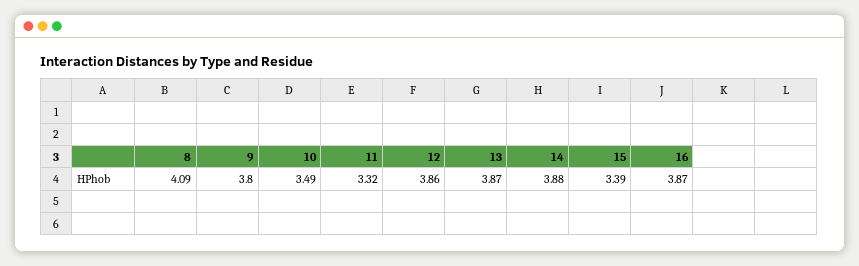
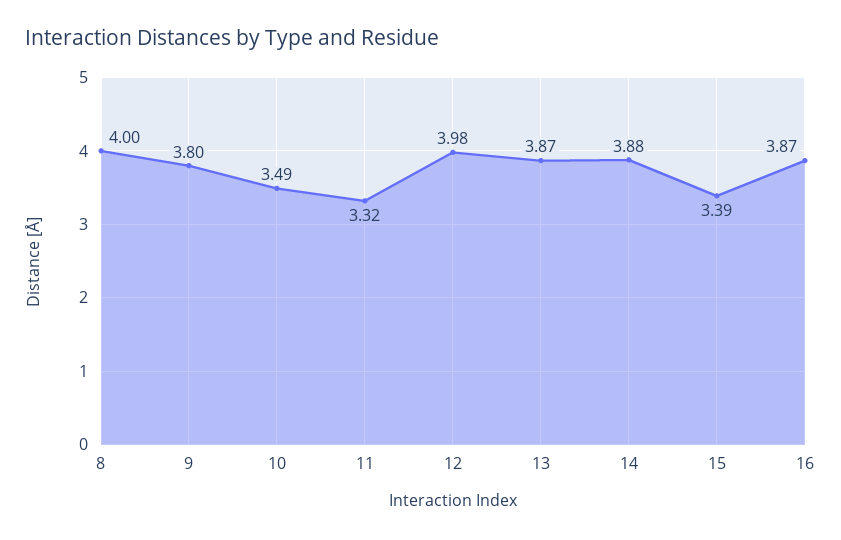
8: 4.09 -> 4
12: 3.86 -> 3.98

